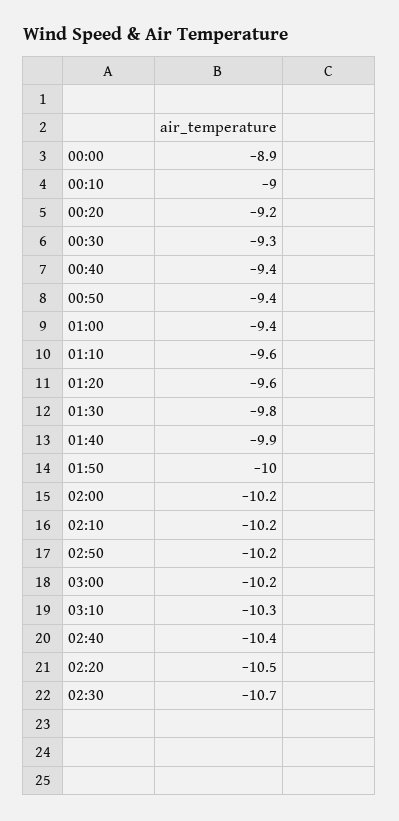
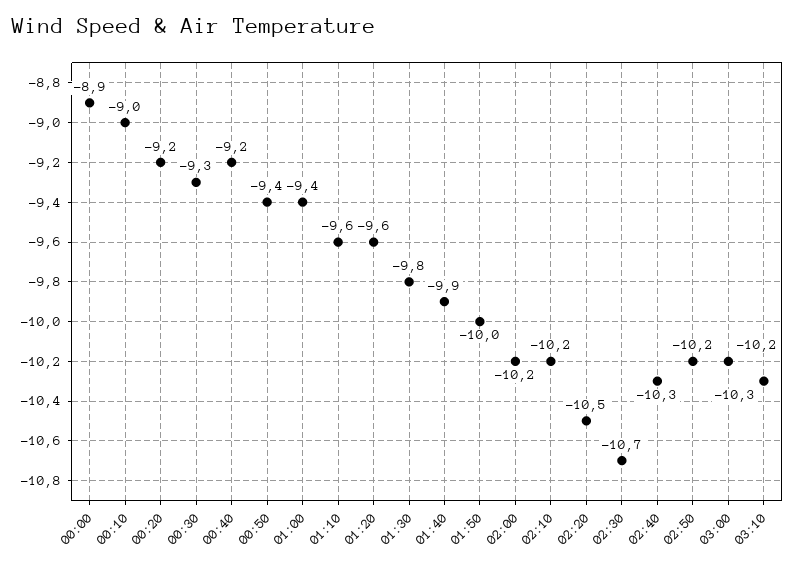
00:40: -9.4 -> -9.2
02:40: -10.4 -> -10.3

